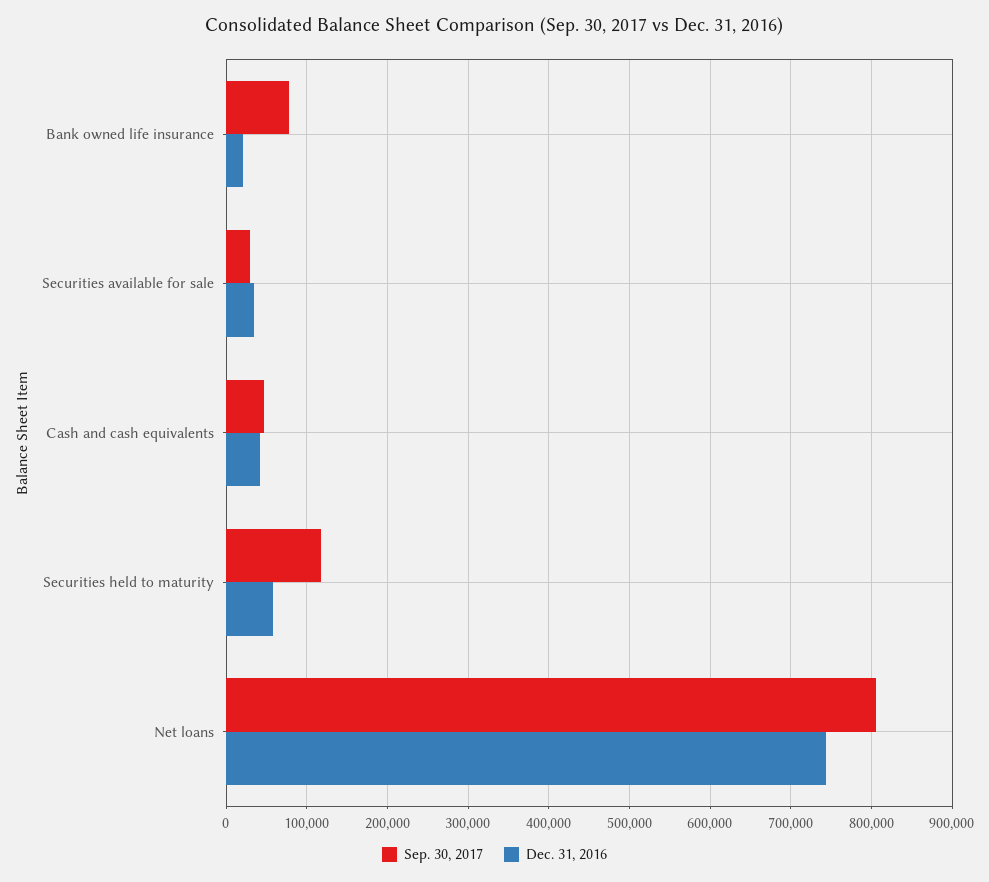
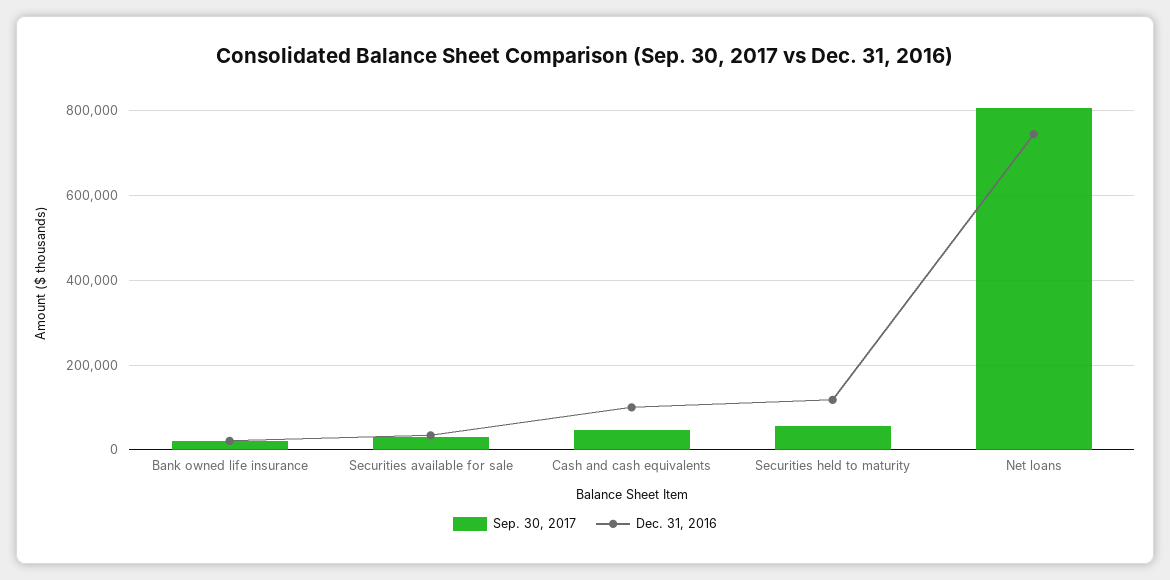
Sep. 30, 2017, Bank owned life insurance: 80000 -> 20000
Dec. 31, 2016, Cash and cash equivalents: 40000 -> 100000
Sep. 30, 2017, Securities held to maturity: 120000 -> 60000
Dec. 31, 2016, Securities held to maturity: 60000 -> 120000

